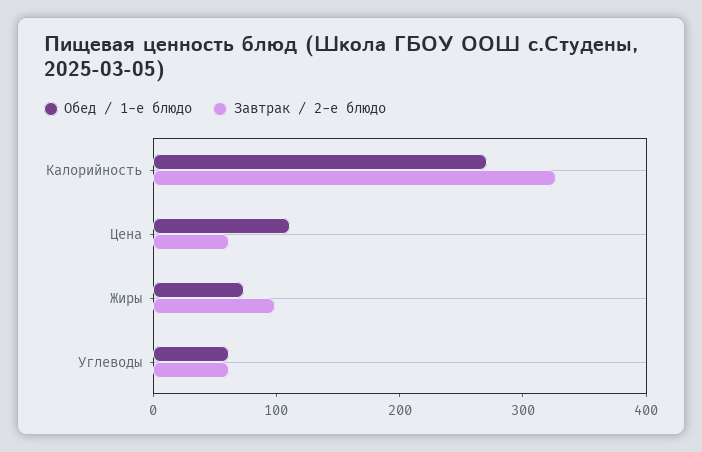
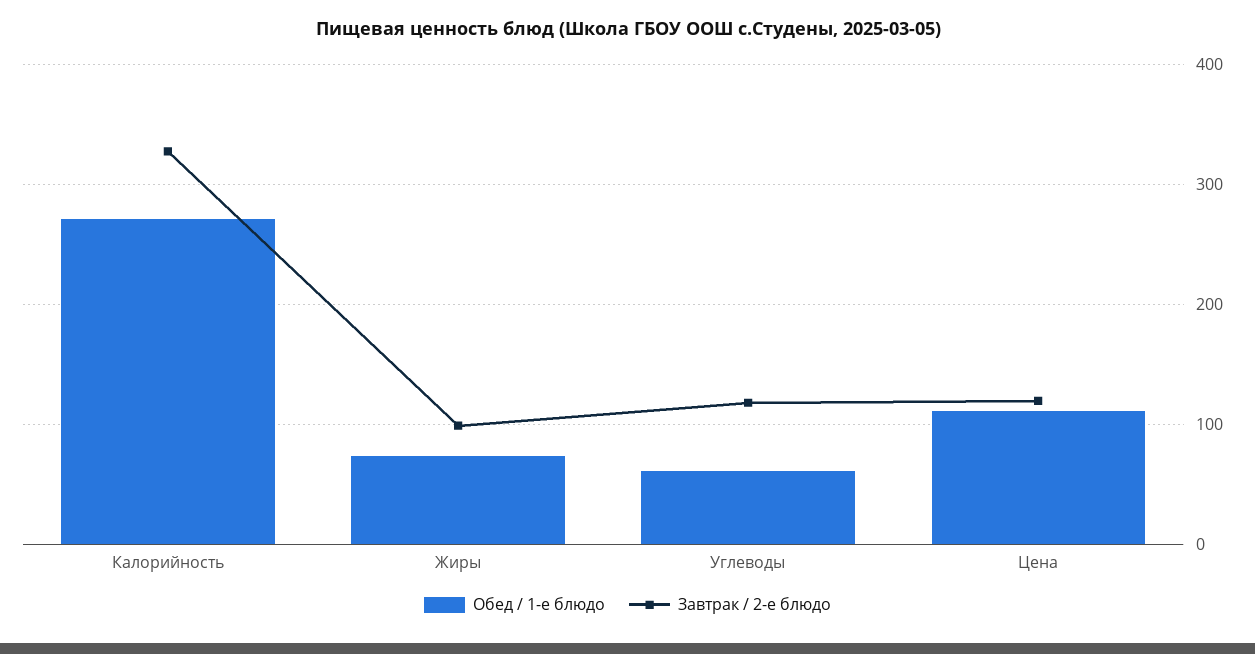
Завтрак / 2-е блюдо, Цена: 60 -> 120
Завтрак / 2-е блюдо, Углеводы: 60 -> 120

